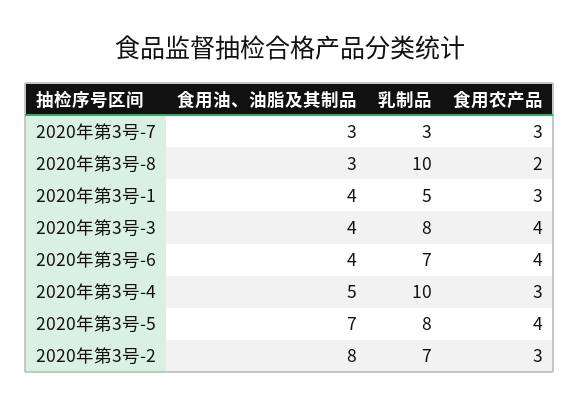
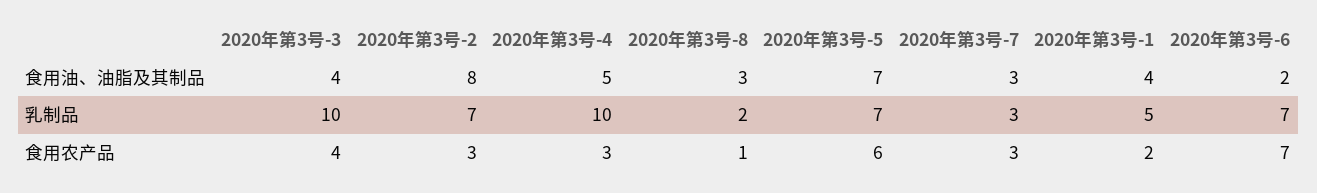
乳制品, 2020年第3号-8: 10 -> 2
食用农产品, 2020年第3号-8: 2 -> 1
食用农产品, 2020年第3号-1: 3 -> 2
乳制品, 2020年第3号-3: 8 -> 10
食用油、油脂及其制品, 2020年第3号-6: 4 -> 2
食用农产品, 2020年第3号-6: 4 -> 7
乳制品, 2020年第3号-5: 8 -> 7
食用农产品, 2020年第3号-5: 4 -> 6

